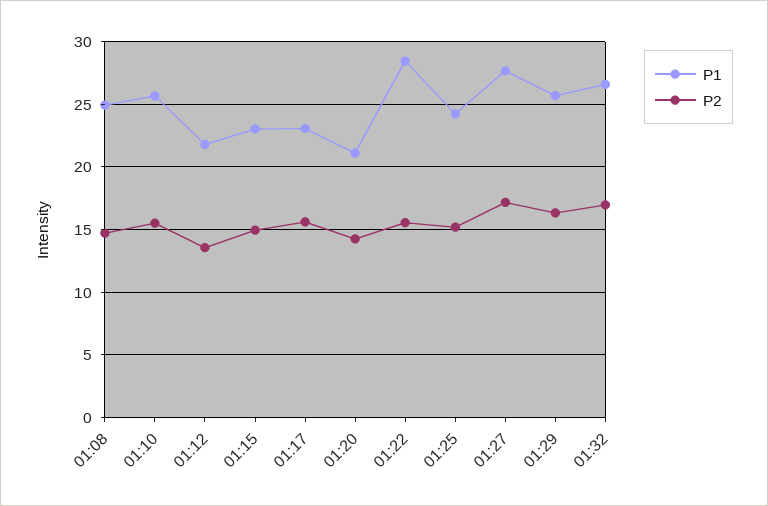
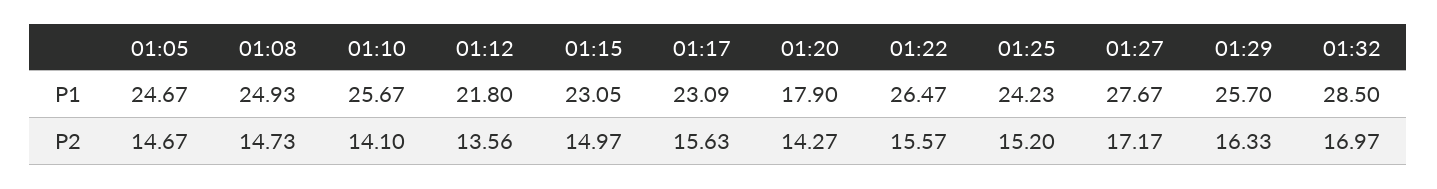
P2, 01:10: 15.5 -> 14.1
P1, 01:20: 21 -> 17.9
P1, 01:22: 28.5 -> 26.47
P1, 01:32: 26.5 -> 28.5
P1, 01:05: none -> 24.67
P2, 01:05: none -> 14.67

